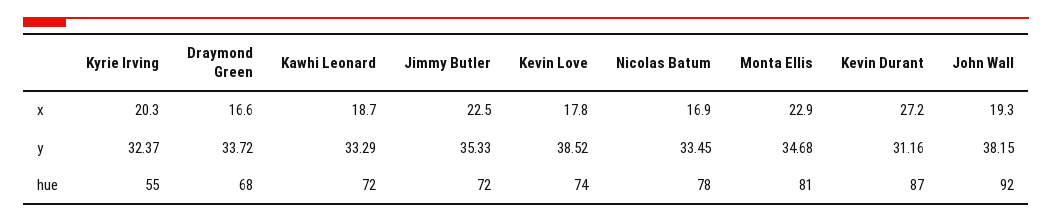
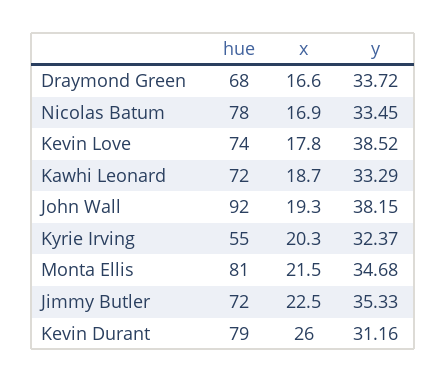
Monta Ellis, x: 22.9 -> 21.5
Kevin Durant, x: 27.2 -> 26
Kevin Durant, hue: 87 -> 79

